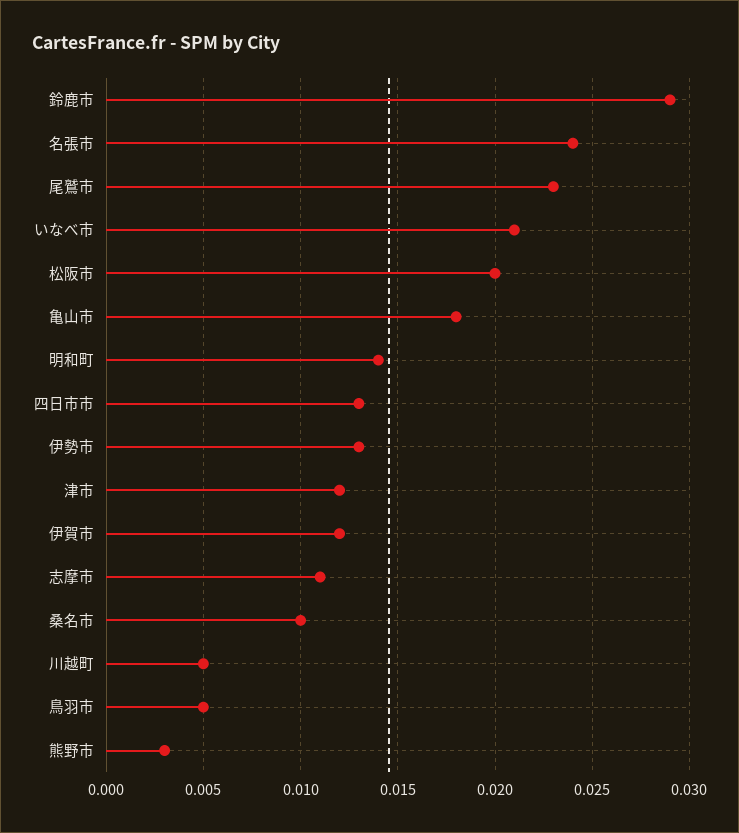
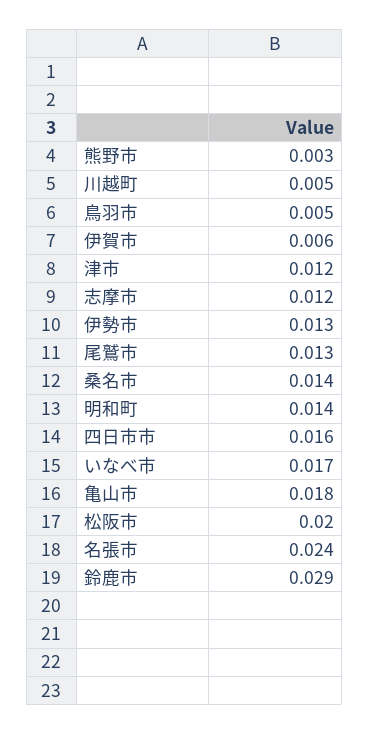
尾鷲市: 0.023 -> 0.013
いなべ市: 0.021 -> 0.017
四日市市: 0.013 -> 0.016
伊賀市: 0.012 -> 0.006
志摩市: 0.011 -> 0.012
桑名市: 0.01 -> 0.014

